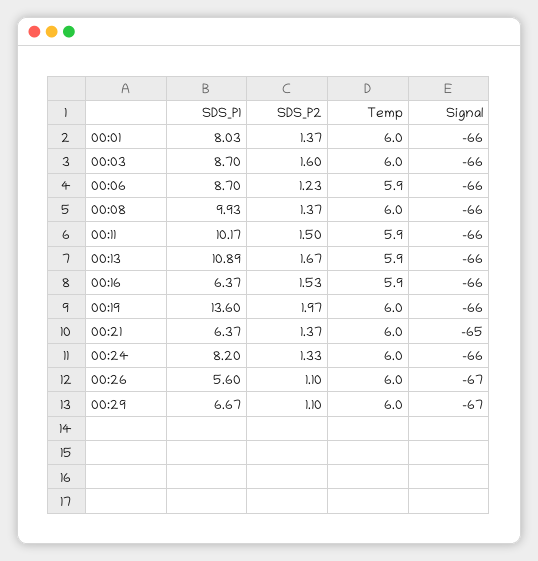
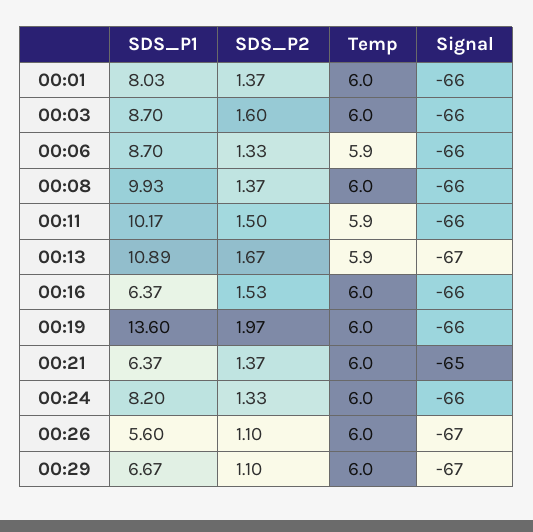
SDS_P2, 00:06: 1.23 -> 1.33
Signal, 00:13: -66 -> -67
Temp, 00:16: 5.9 -> 6

